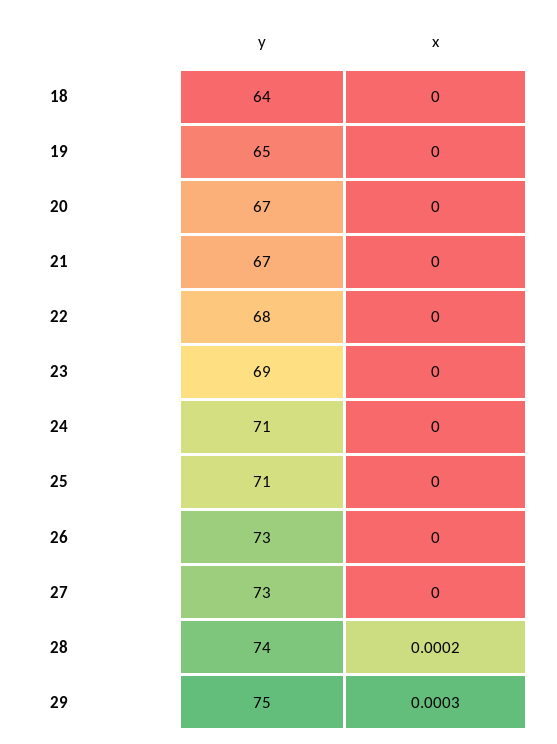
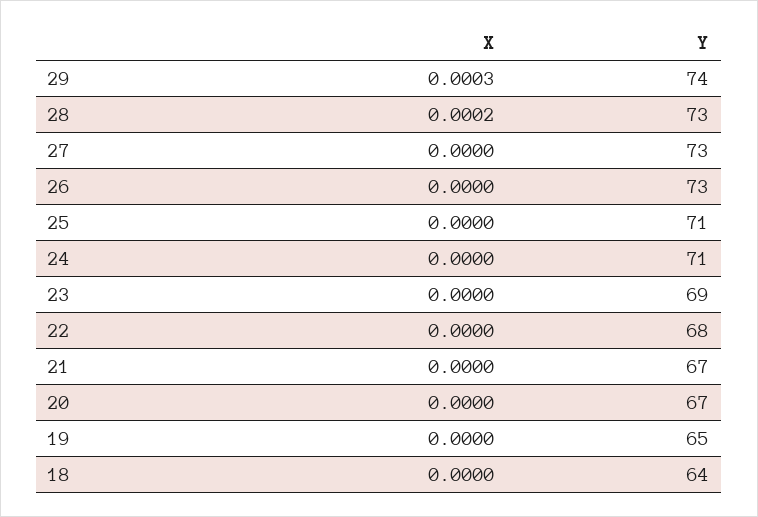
y, 28: 74 -> 73
y, 29: 75 -> 74

